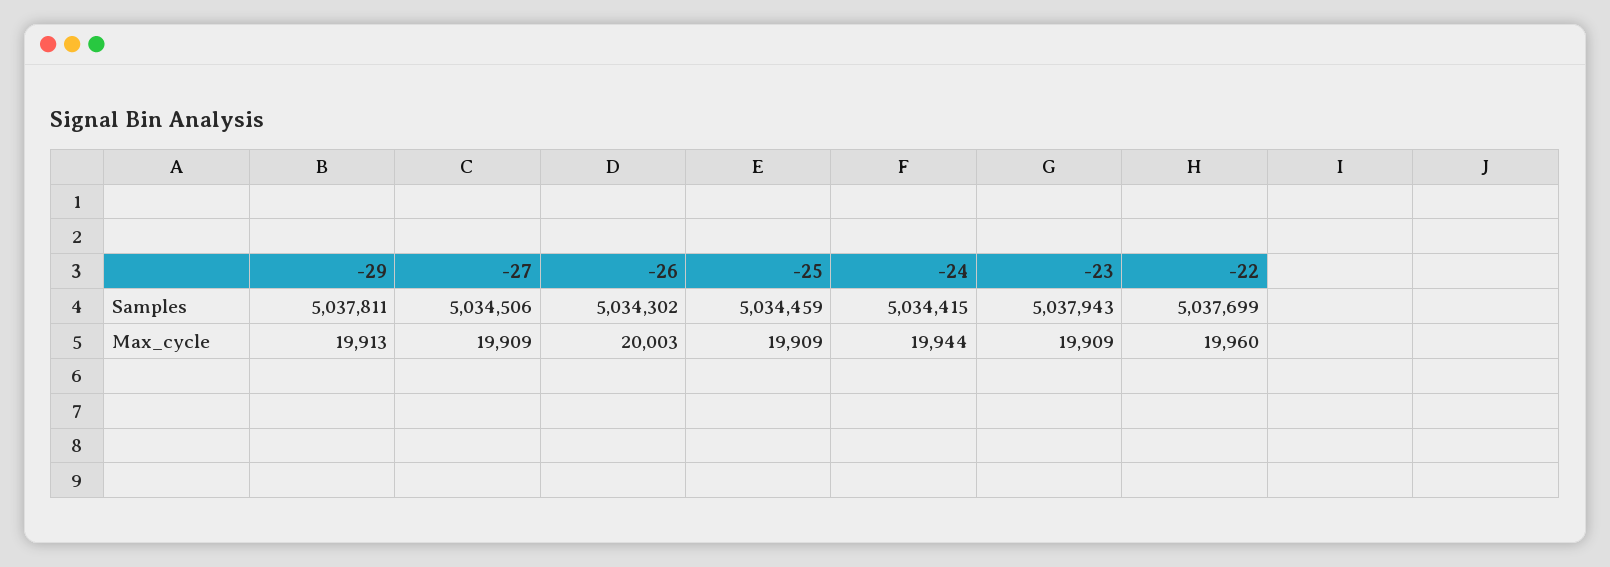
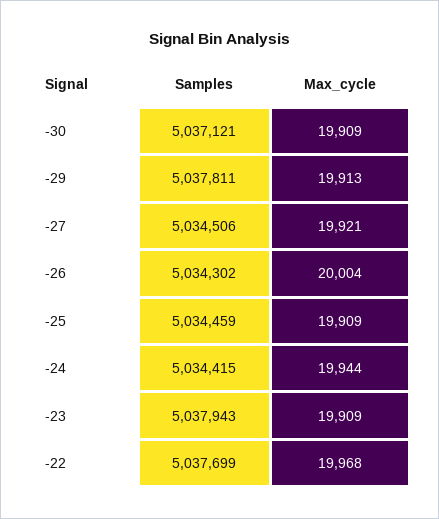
-27, Max_cycle: 19909 -> 19921
-26, Max_cycle: 20003 -> 20004
-22, Max_cycle: 19960 -> 19968
-30, Samples: none -> 5037121
-30, Max_cycle: none -> 19909

